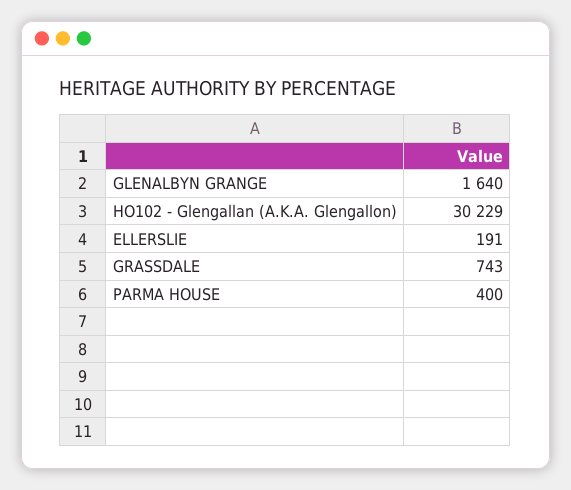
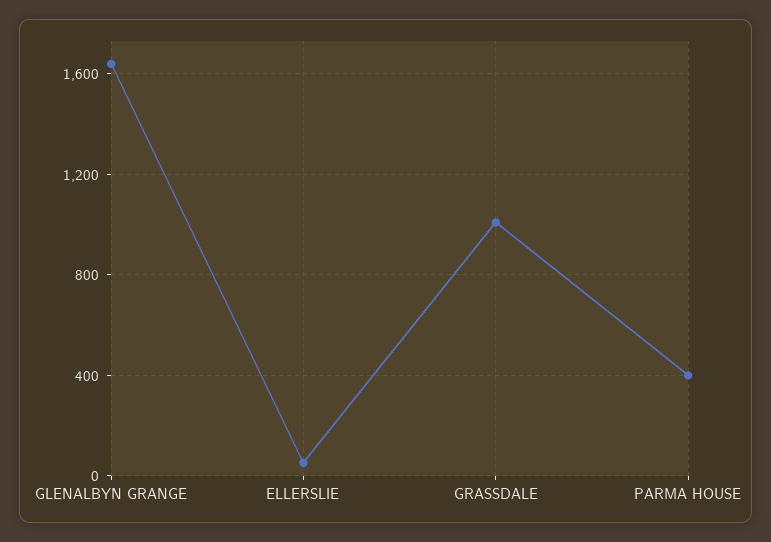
HO102 - Glengallan (A.K.A. Glengallon): 30229 -> none
ELLERSLIE: 191 -> 50
GRASSDALE: 743 -> 1000

